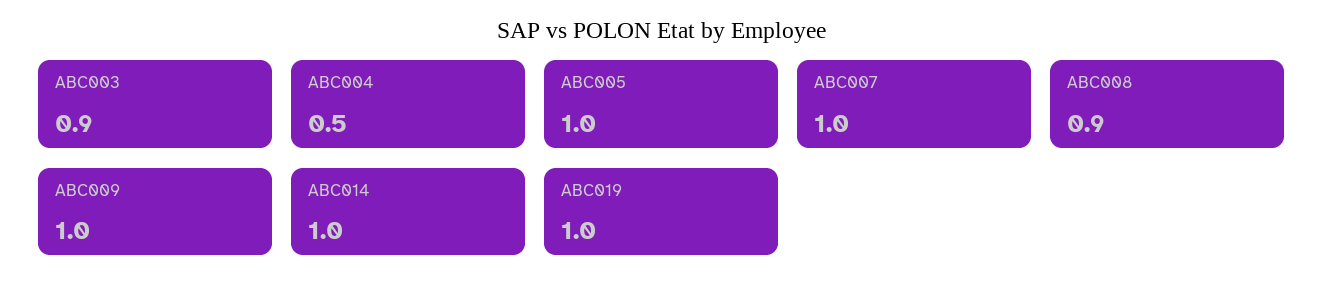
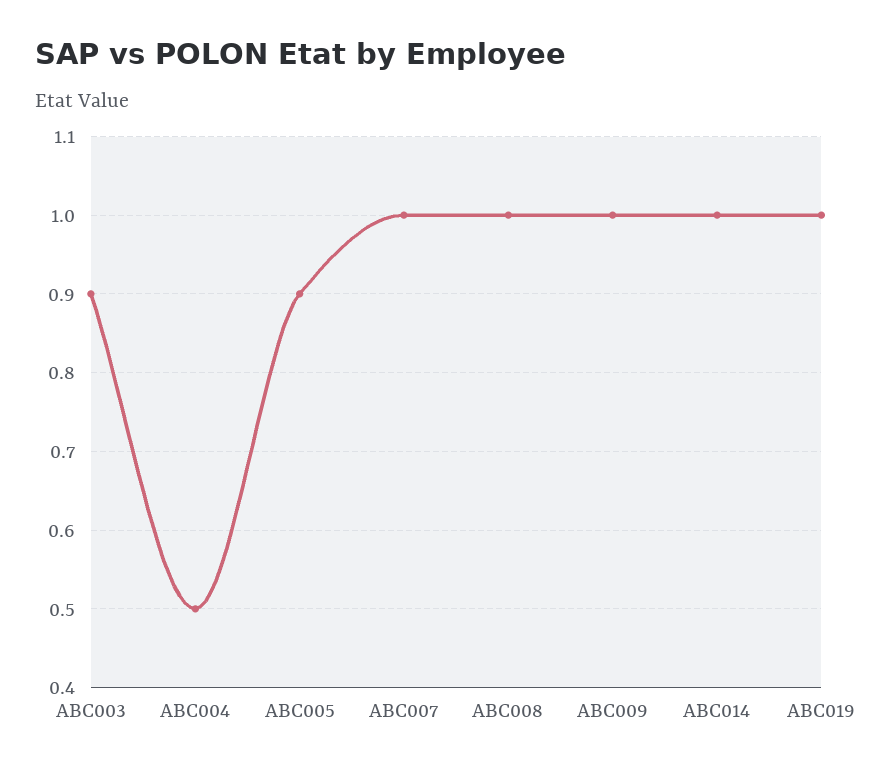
ABC005: 1 -> 0.9
ABC008: 0.9 -> 1

